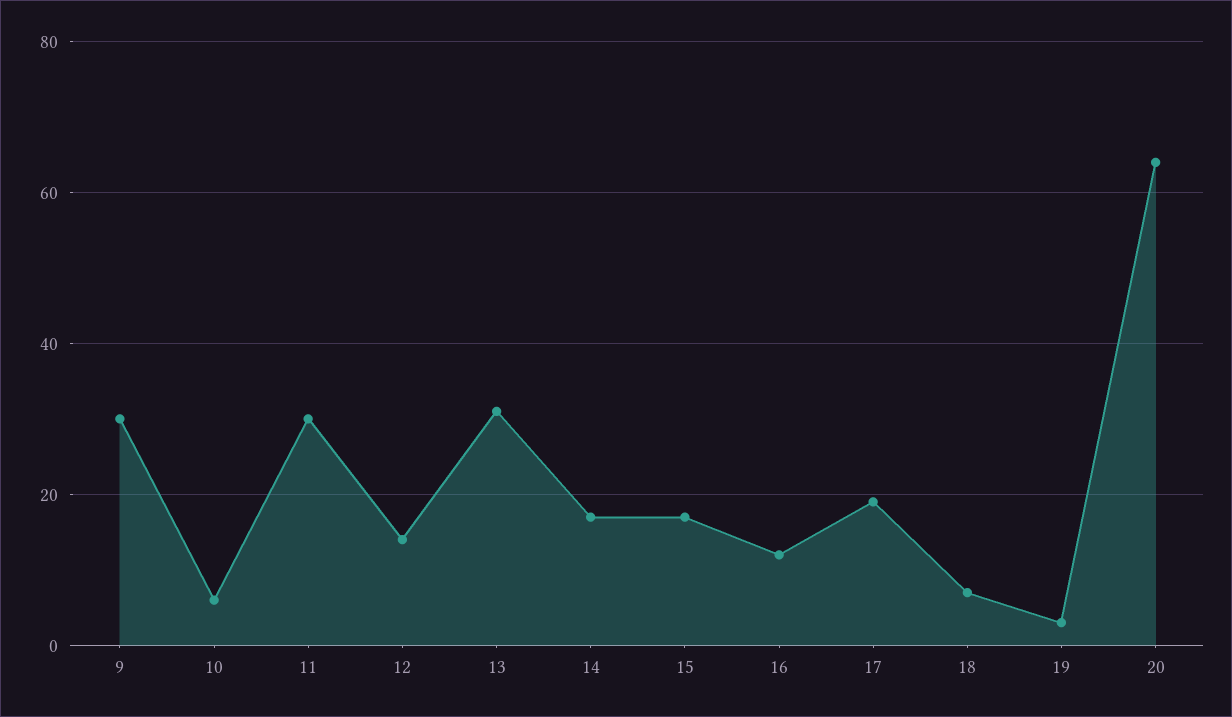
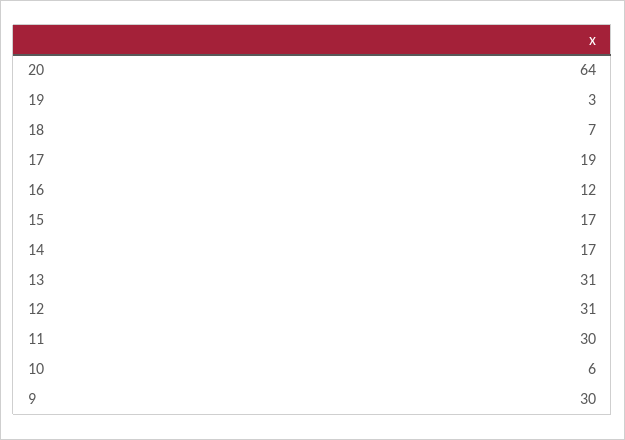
12: 15 -> 31

